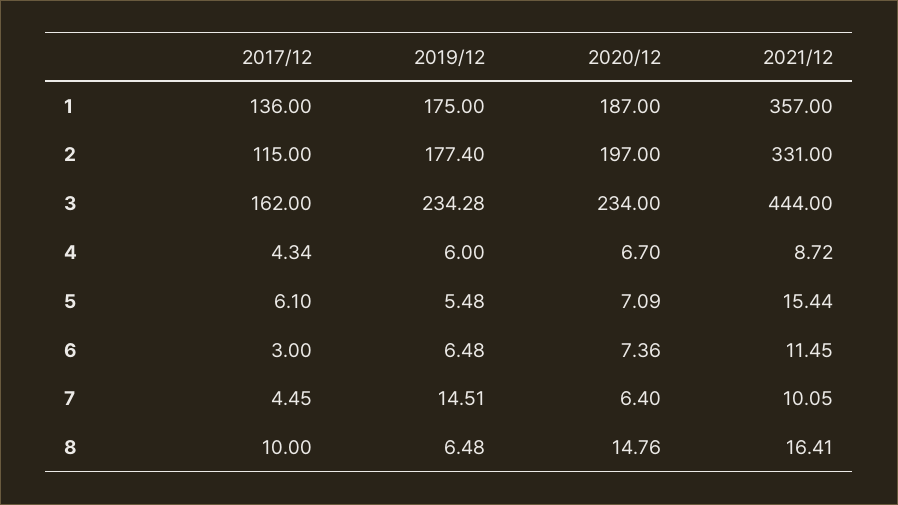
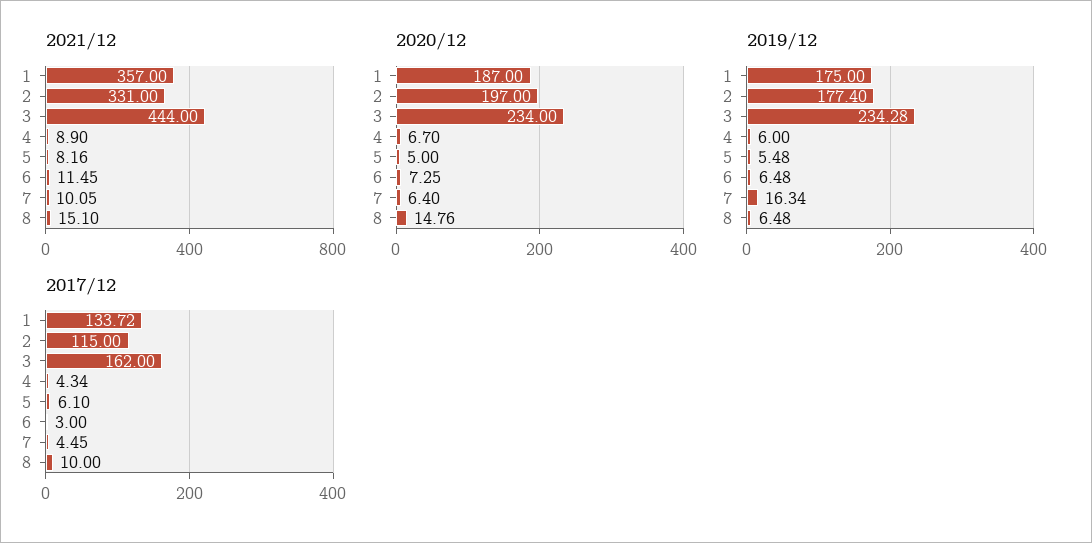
2017/12, 1: 136 -> 133.72
2021/12, 4: 8.72 -> 8.9
2020/12, 5: 7.09 -> 5
2021/12, 5: 15.44 -> 8.16
2020/12, 6: 7.36 -> 7.25
2019/12, 7: 14.51 -> 16.34
2021/12, 8: 16.41 -> 15.1

